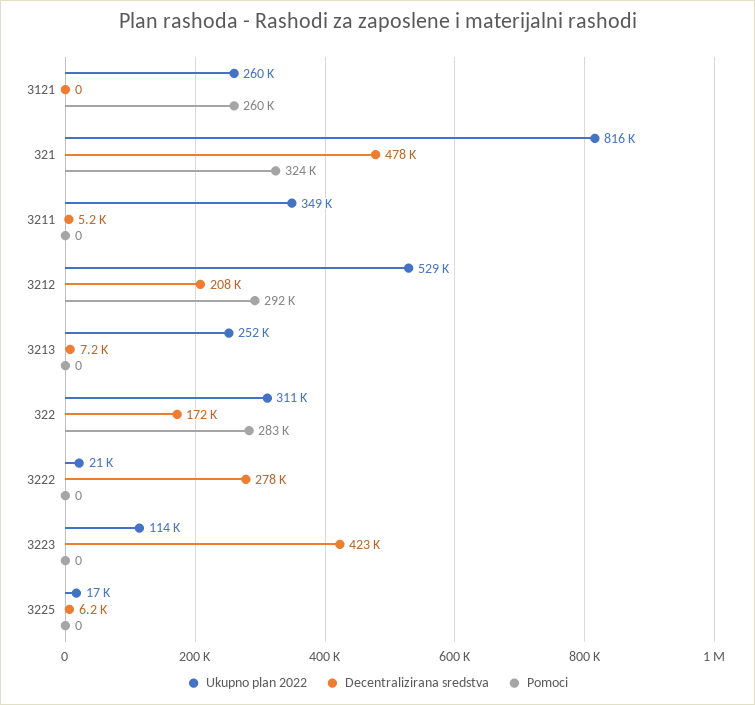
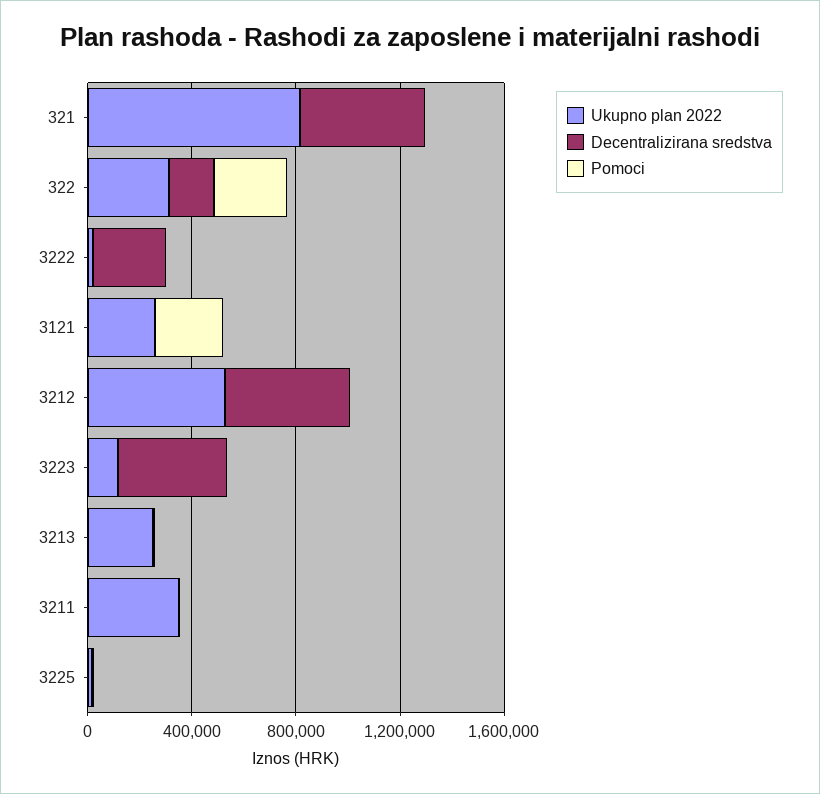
Pomoci, 321: 324000 -> 0
Decentralizirana sredstva, 3212: 208000 -> 500000
Pomoci, 3212: 292000 -> 0

